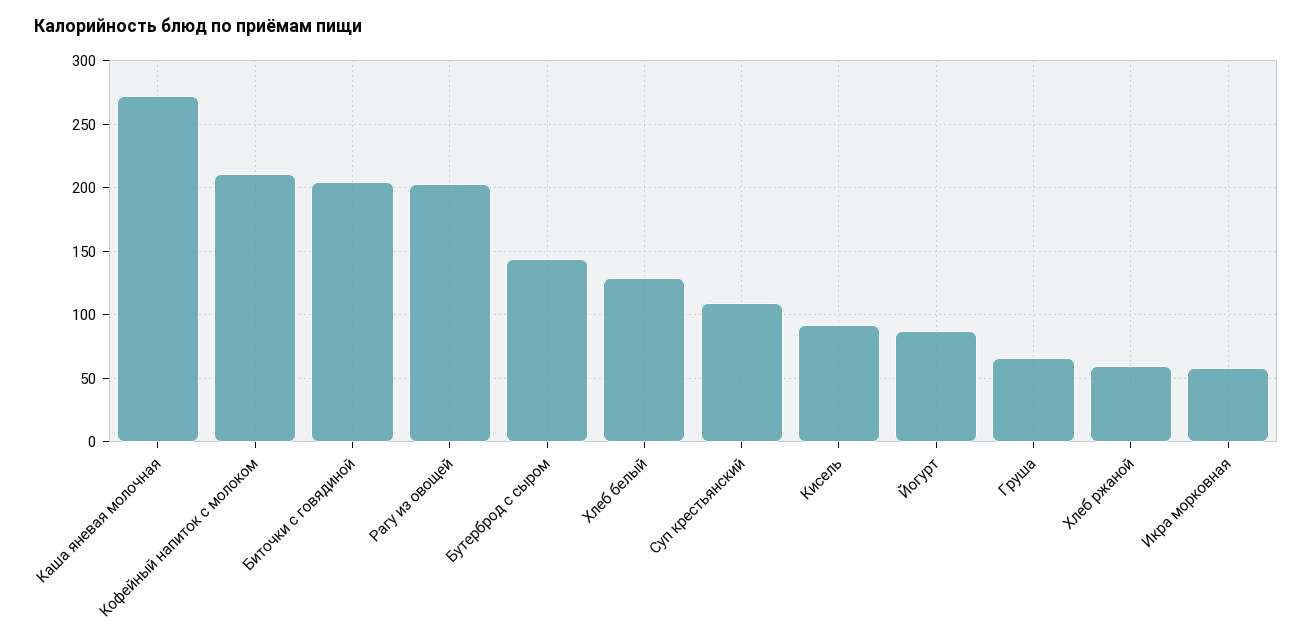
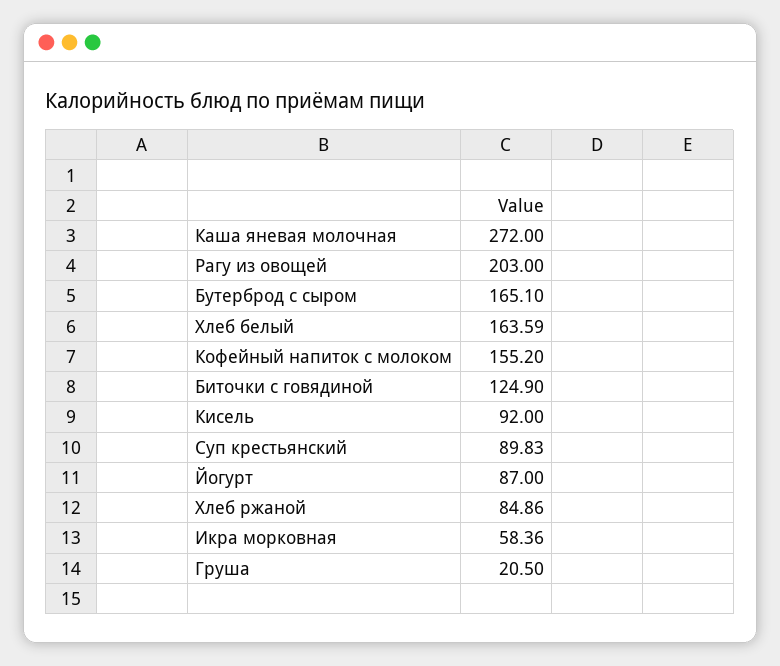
Кофейный напиток с молоком: 210 -> 155.2
Биточки с говядиной: 205 -> 124.9
Бутерброд с сыром: 145 -> 165.1
Хлеб белый: 130 -> 163.59
Суп крестьянский: 110 -> 89.83
Груша: 65 -> 20.5
Хлеб ржаной: 60 -> 84.86

